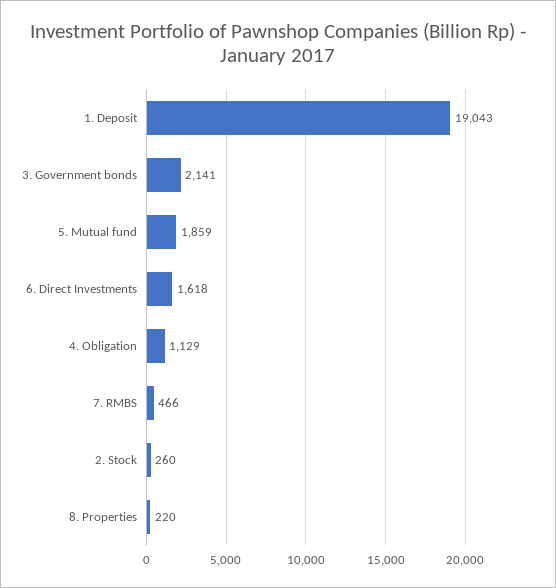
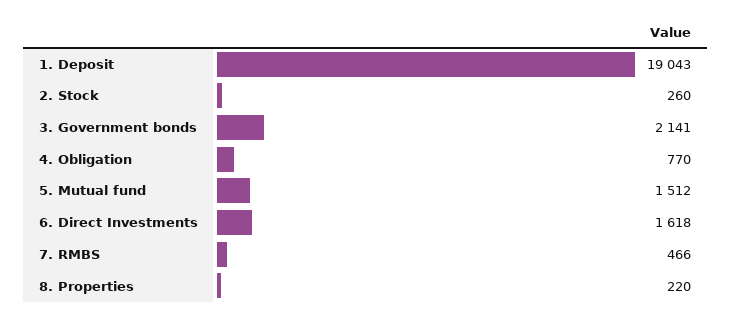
5. Mutual fund: 1859 -> 1512
4. Obligation: 1129 -> 770

